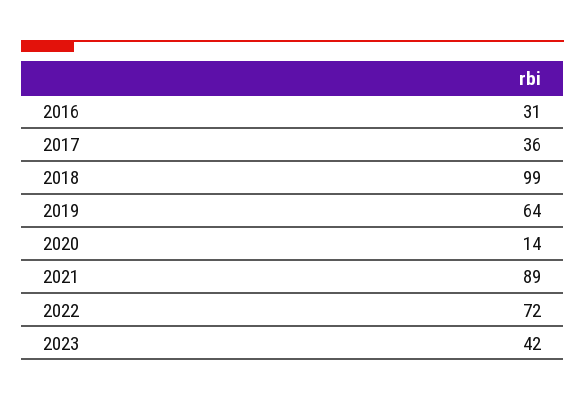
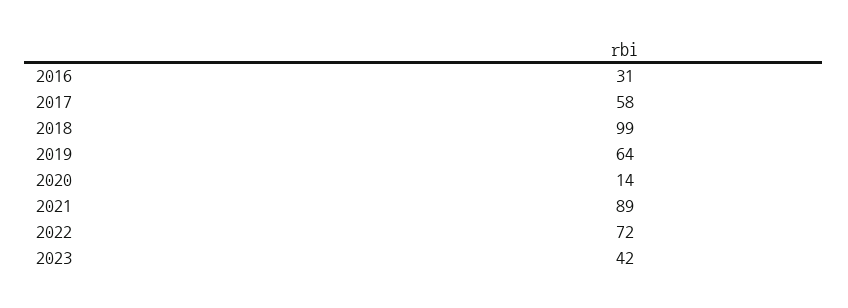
2017: 36 -> 58

